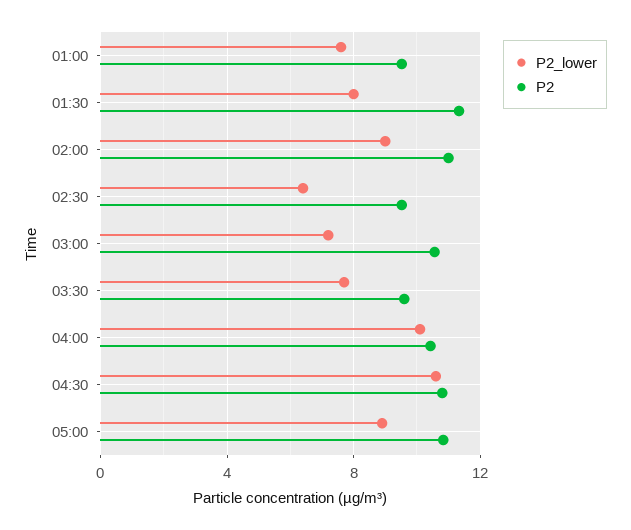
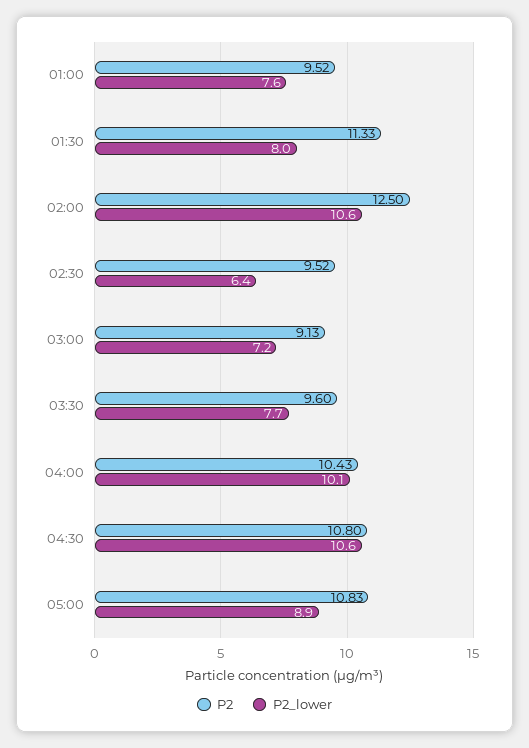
P2_lower, 02:00: 9 -> 10.6
P2, 02:00: 11 -> 12.5
P2, 03:00: 10.5 -> 9.13

